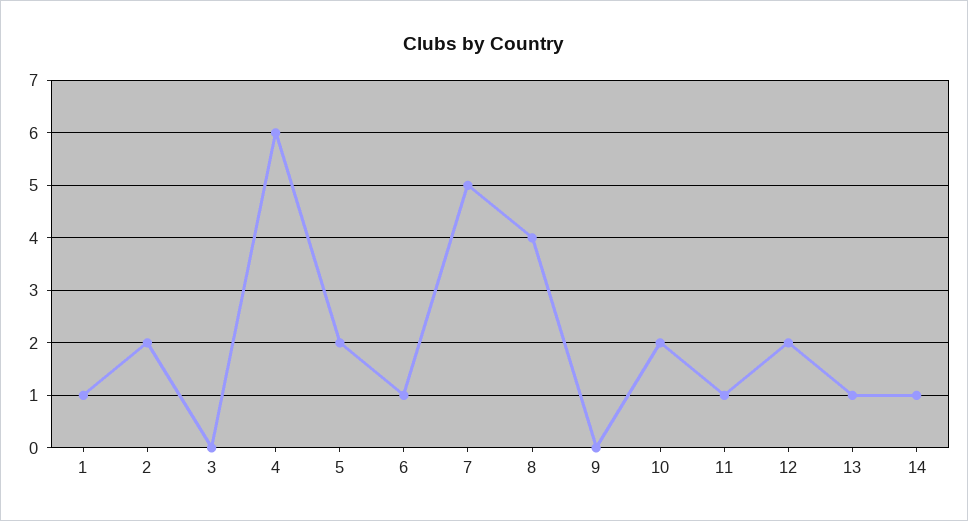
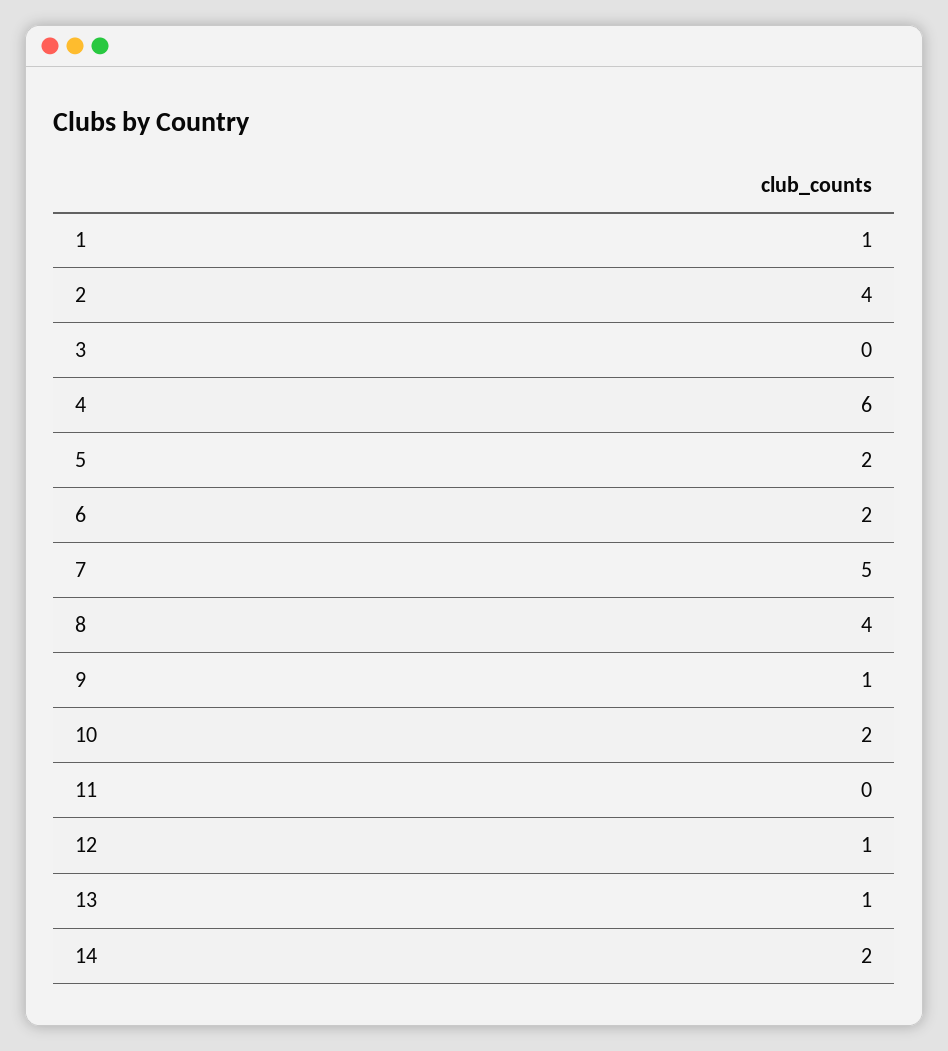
2: 2 -> 4
6: 1 -> 2
9: 0 -> 1
11: 1 -> 0
12: 2 -> 1
14: 1 -> 2

